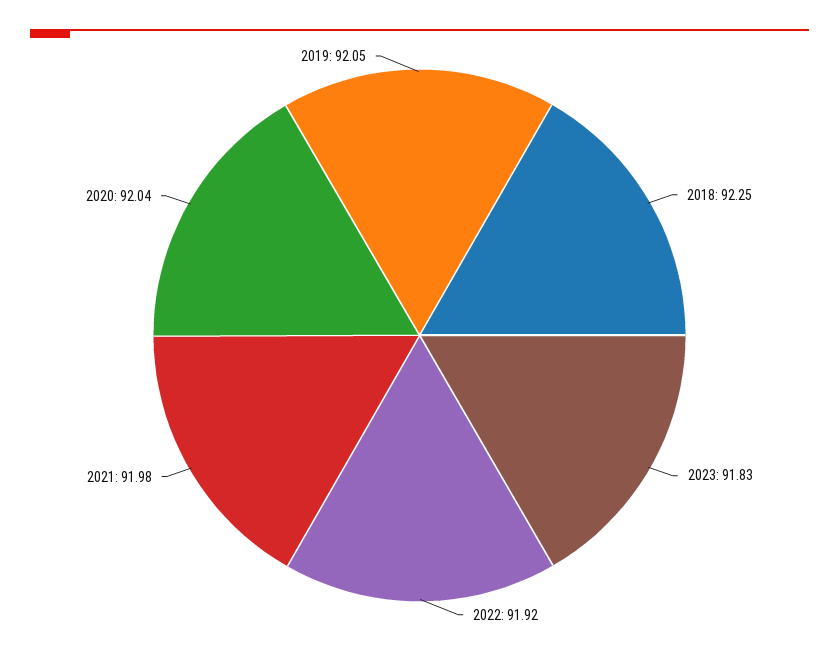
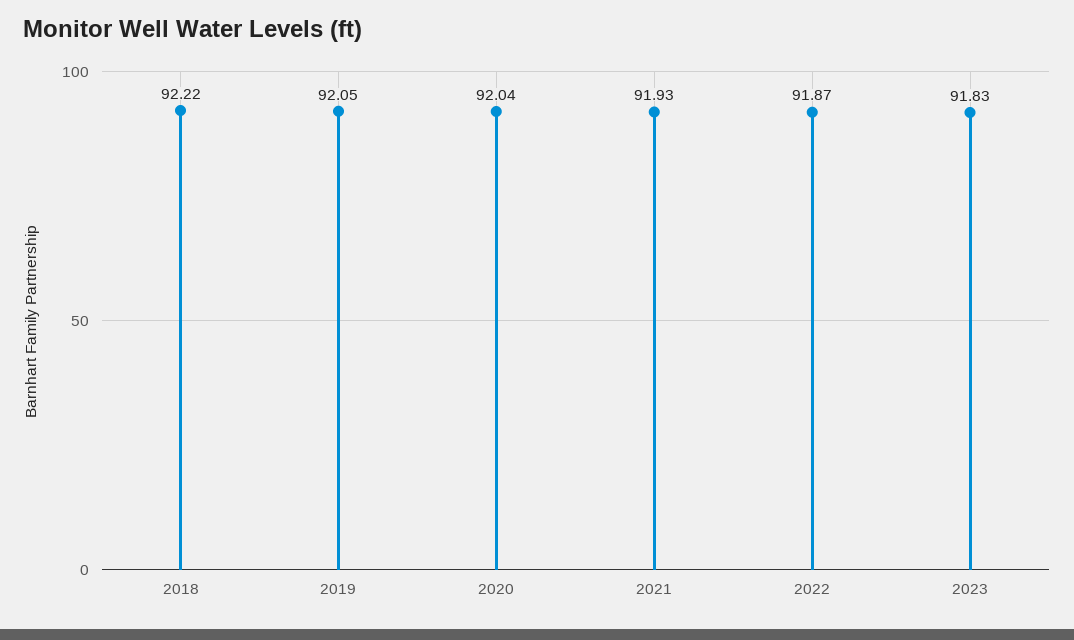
2018: 92.25 -> 92.22
2022: 91.92 -> 91.87
2021: 91.98 -> 91.93

